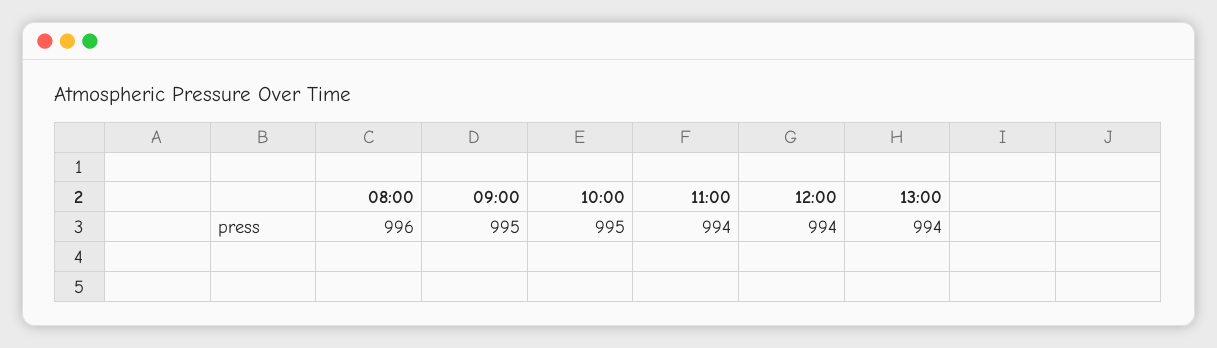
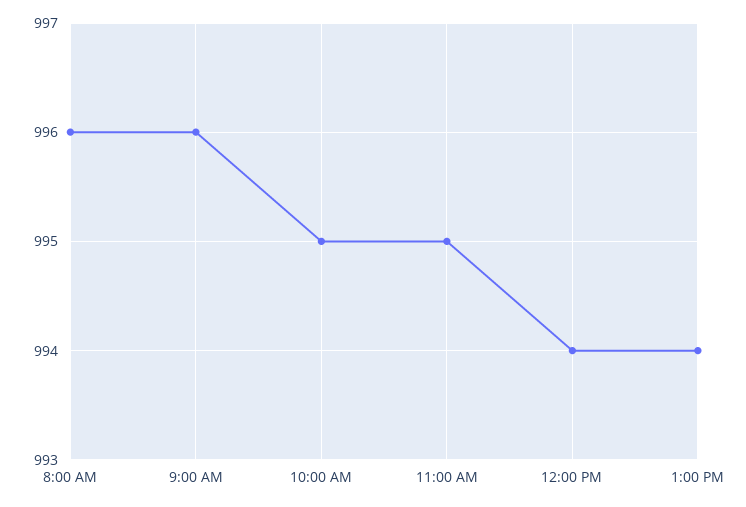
09:00: 995 -> 996
11:00: 994 -> 995

